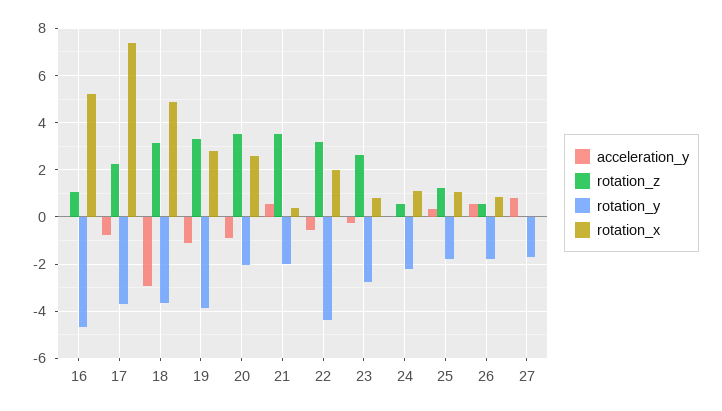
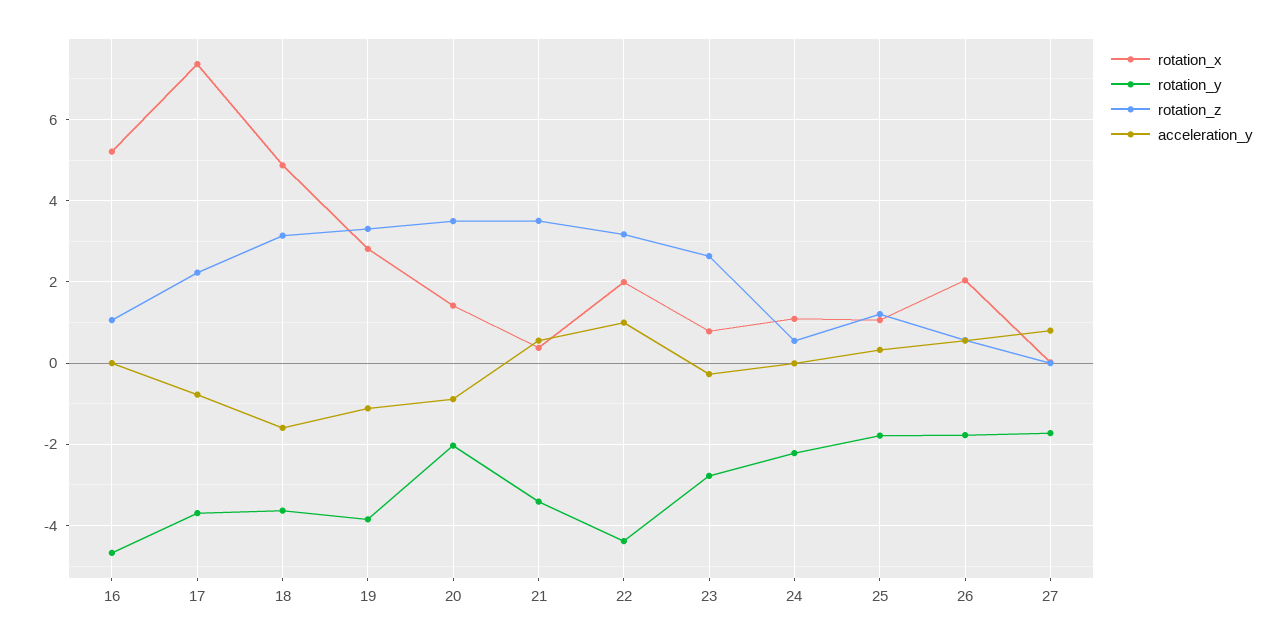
acceleration_y, 18: -3 -> -1.6
rotation_x, 20: 2.5 -> 1.4
rotation_y, 21: -2 -> -3.4
acceleration_y, 22: -0.5 -> 1
rotation_x, 26: 1 -> 2

